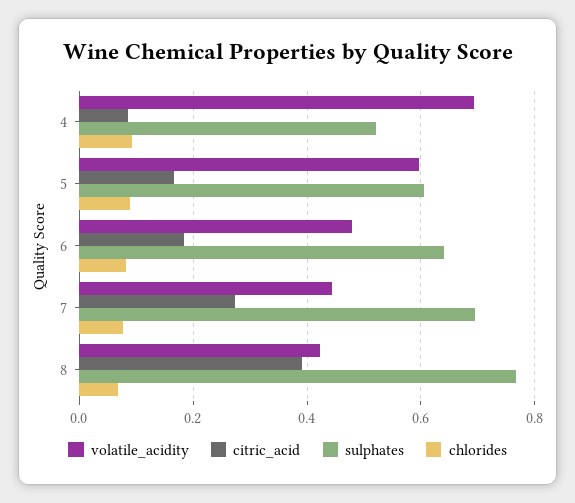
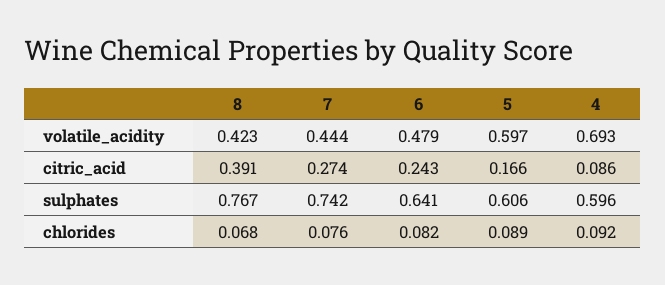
sulphates, 4: 0.52 -> 0.596
citric_acid, 6: 0.18 -> 0.243
sulphates, 7: 0.7 -> 0.742

